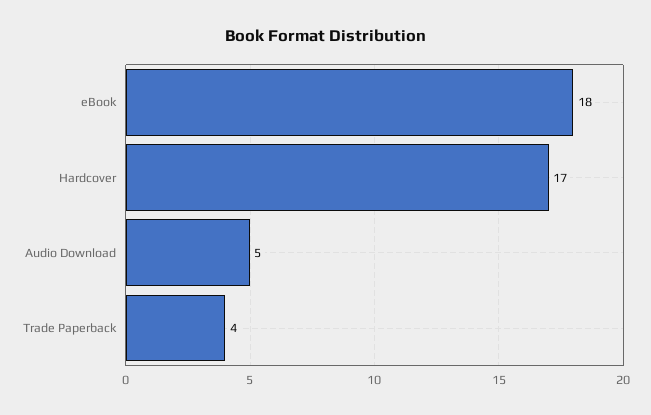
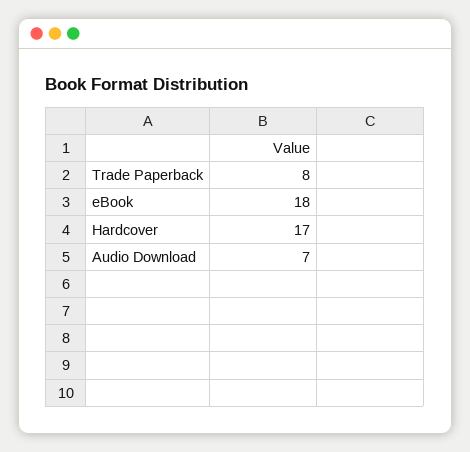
Audio Download: 5 -> 7
Trade Paperback: 4 -> 8

